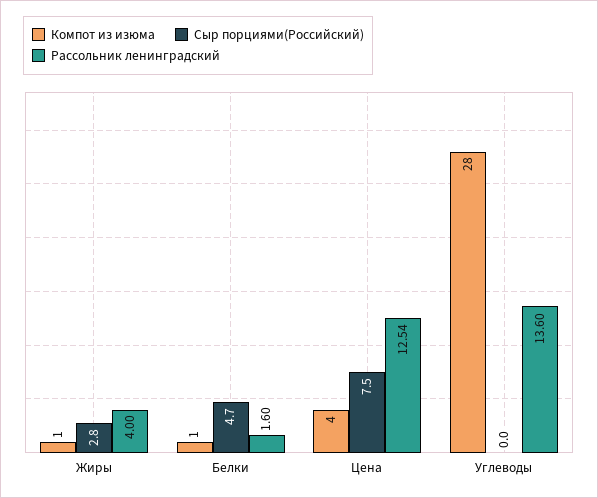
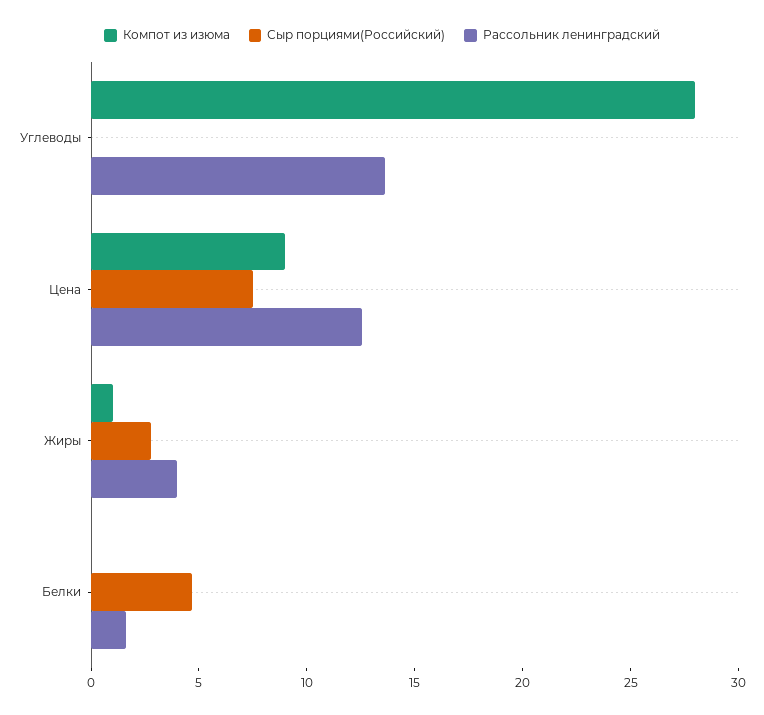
Компот из изюма, Белки: 1 -> 0
Компот из изюма, Цена: 4 -> 9

